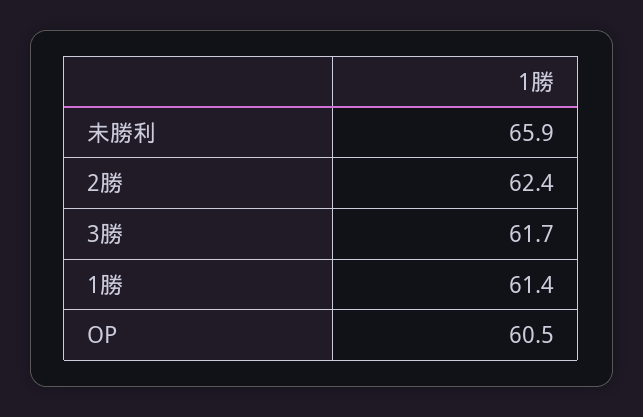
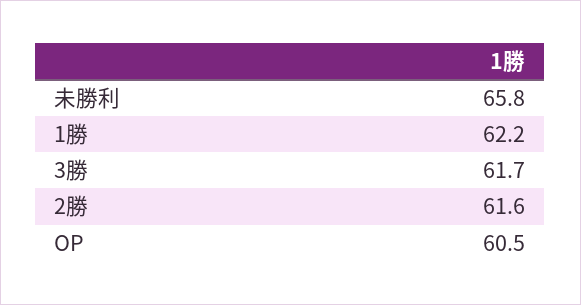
未勝利: 65.9 -> 65.8
2勝: 62.4 -> 61.6
1勝: 61.4 -> 62.2

